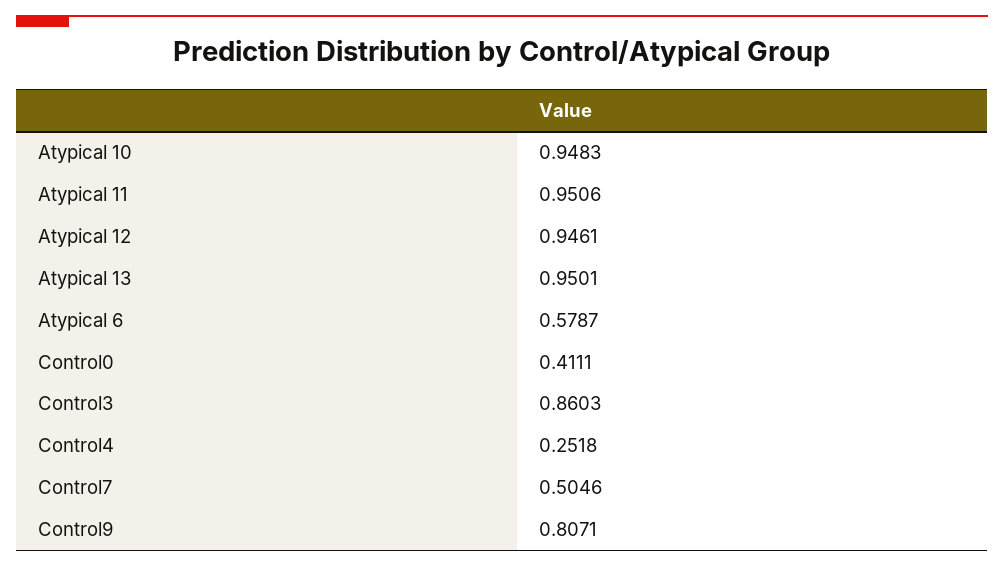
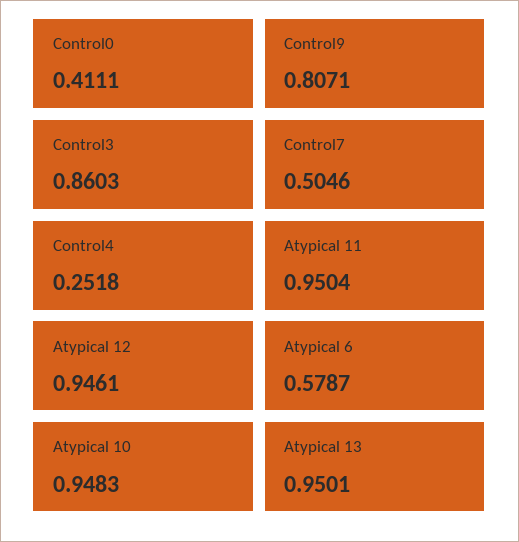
Atypical 11: 0.9506 -> 0.9504

